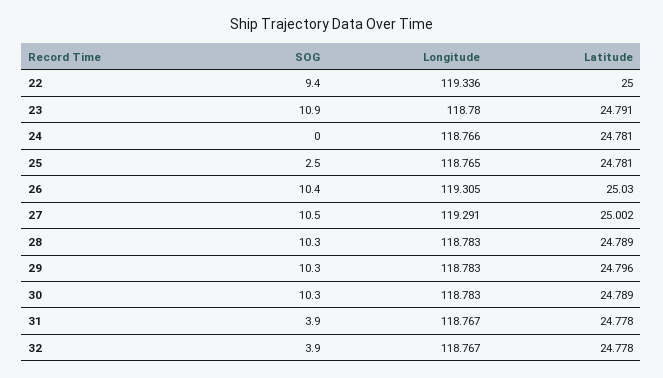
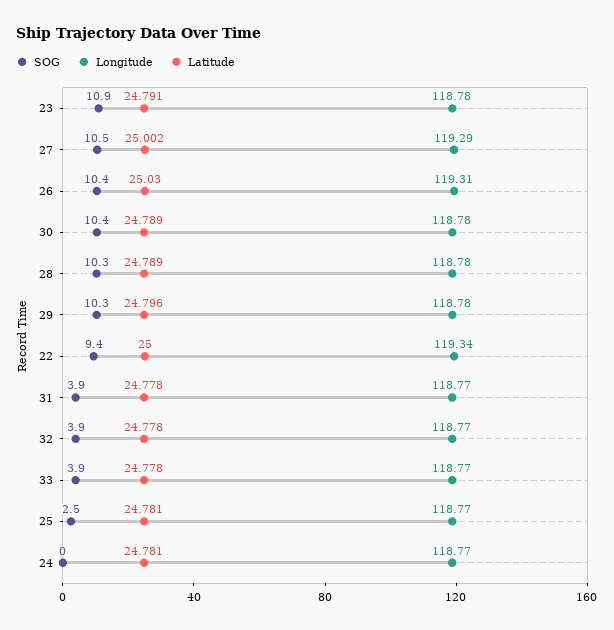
SOG, 30: 10.3 -> 10.4
SOG, 33: none -> 3.9
Longitude, 33: none -> 118.77
Latitude, 33: none -> 24.778

